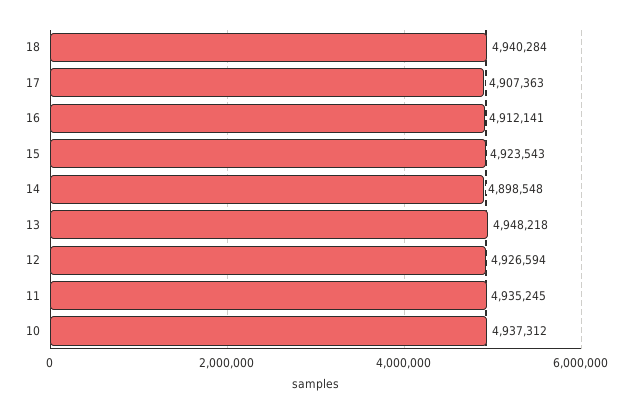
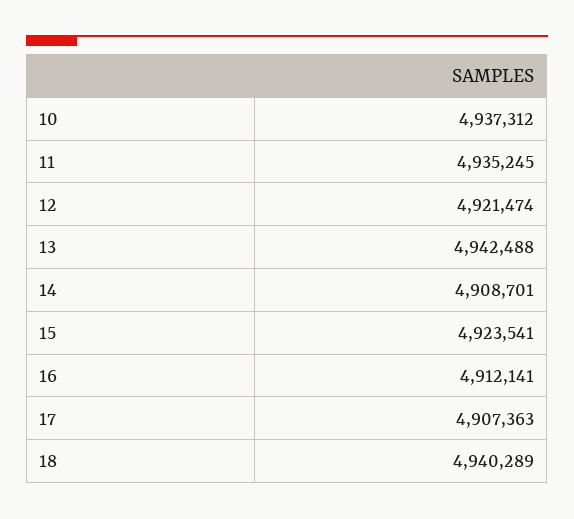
18: 4940284 -> 4940289
15: 4923543 -> 4923541
14: 4898548 -> 4908701
13: 4948218 -> 4942488
12: 4926594 -> 4921474

